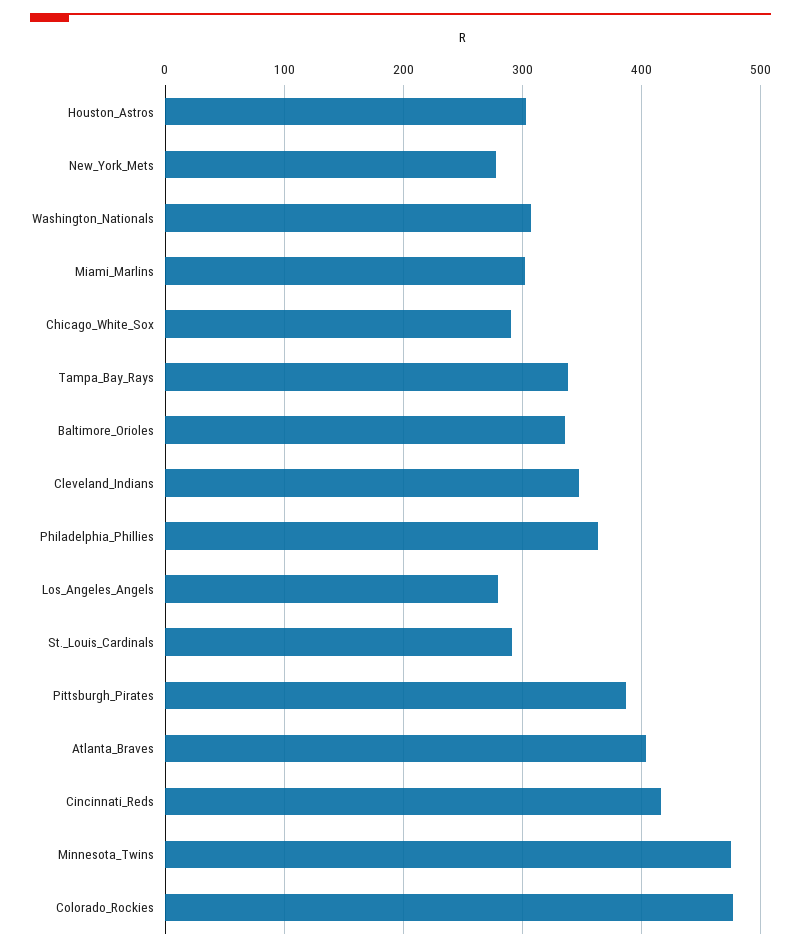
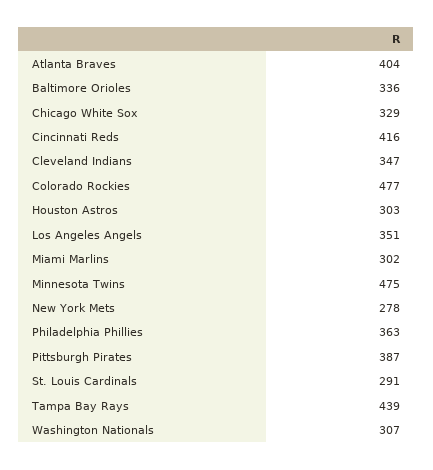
Chicago_White_Sox: 290 -> 329
Tampa_Bay_Rays: 340 -> 439
Los_Angeles_Angels: 280 -> 351

